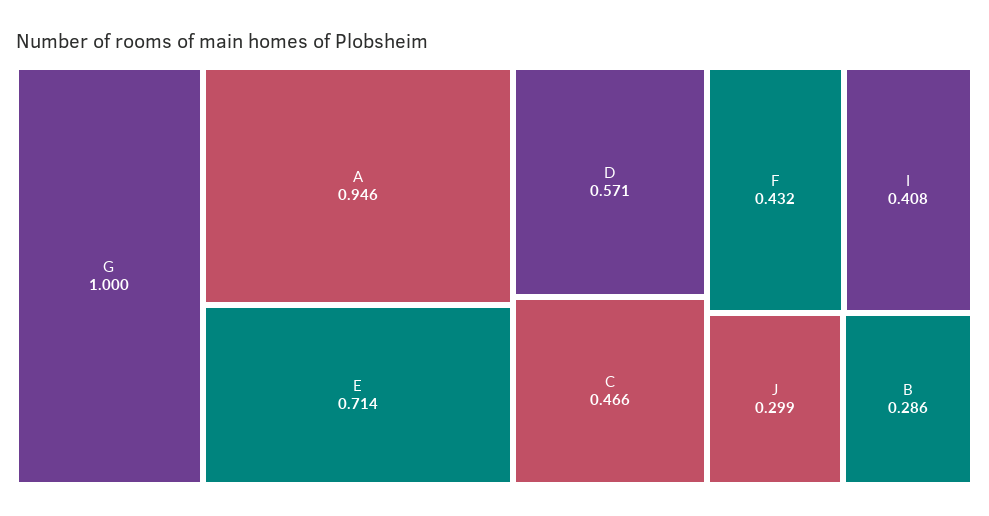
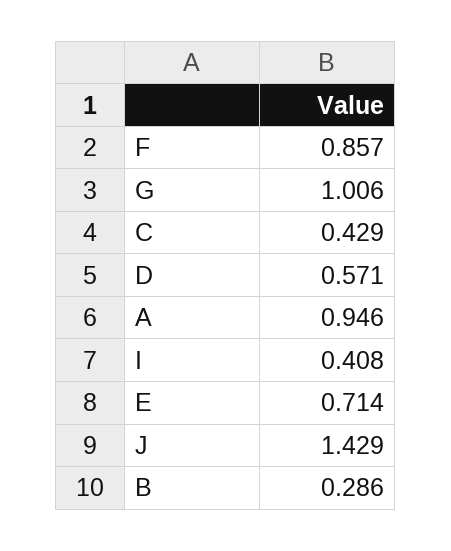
G: 1 -> 1.006
C: 0.466 -> 0.429
F: 0.432 -> 0.857
J: 0.299 -> 1.429

